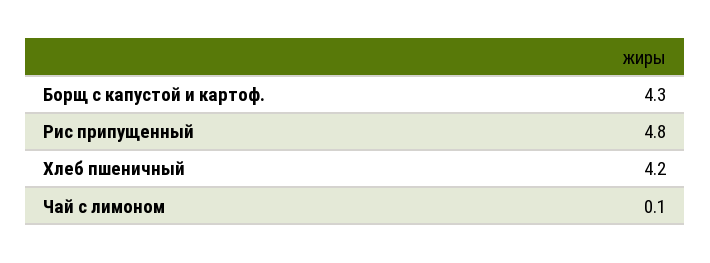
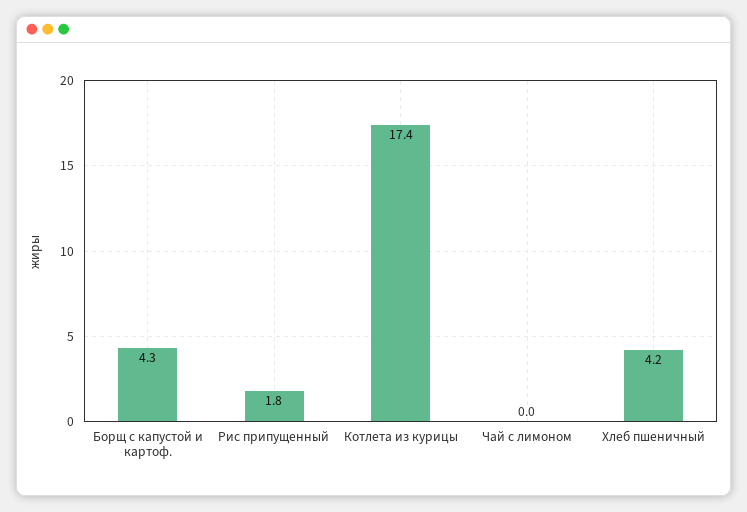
Рис припущенный: 4.8 -> 1.8
Чай с лимоном: 0.1 -> 0
Котлета из курицы: none -> 17.4

